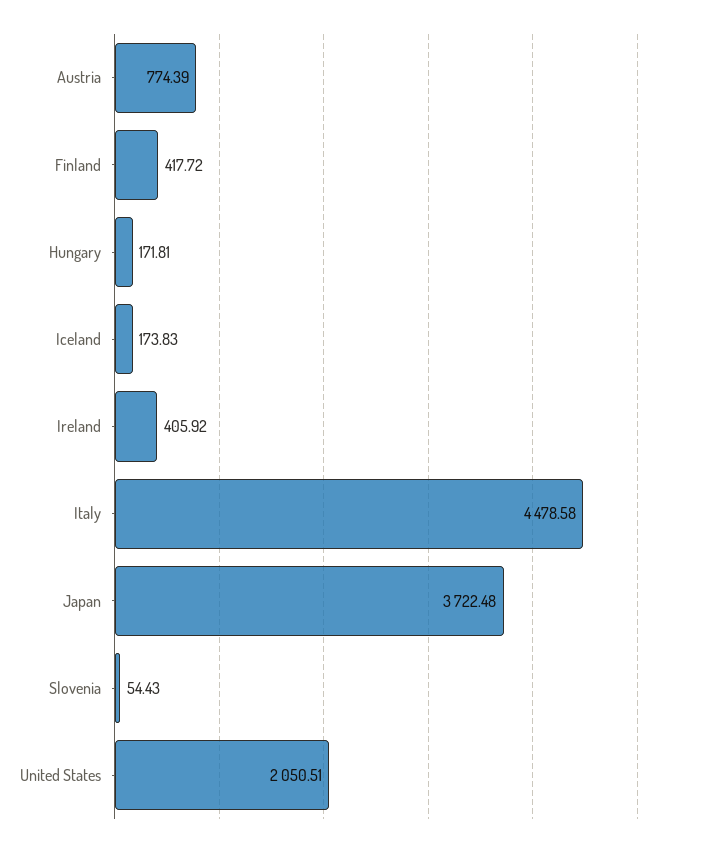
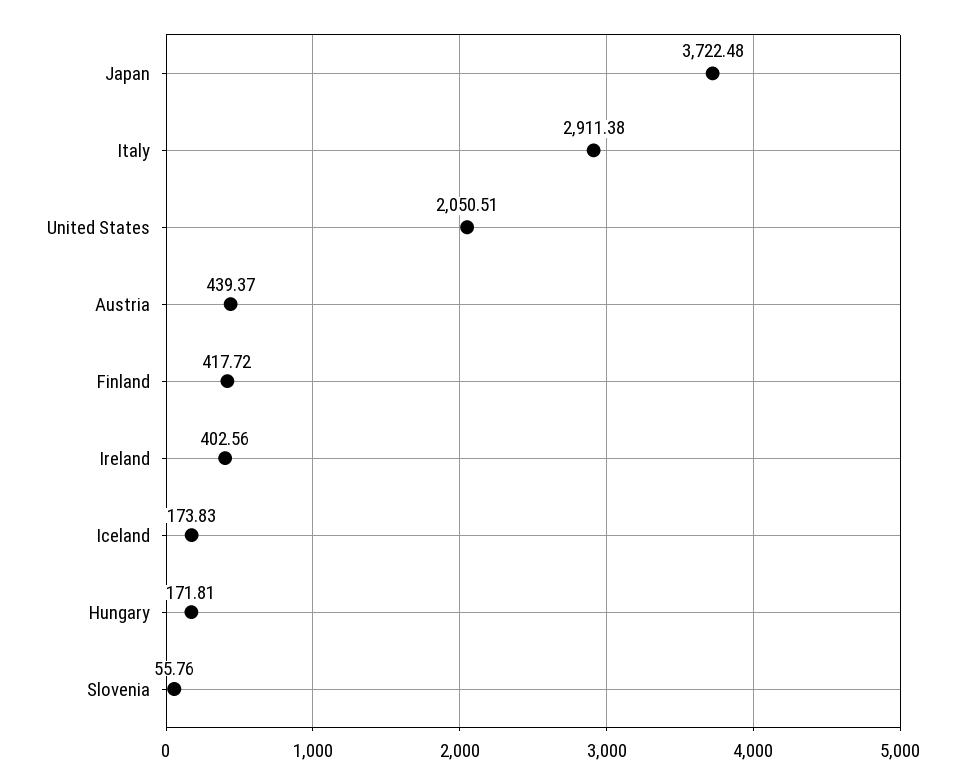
Austria: 774.39 -> 439.37
Ireland: 405.92 -> 402.56
Italy: 4478.58 -> 2911.38
Slovenia: 54.43 -> 55.76

